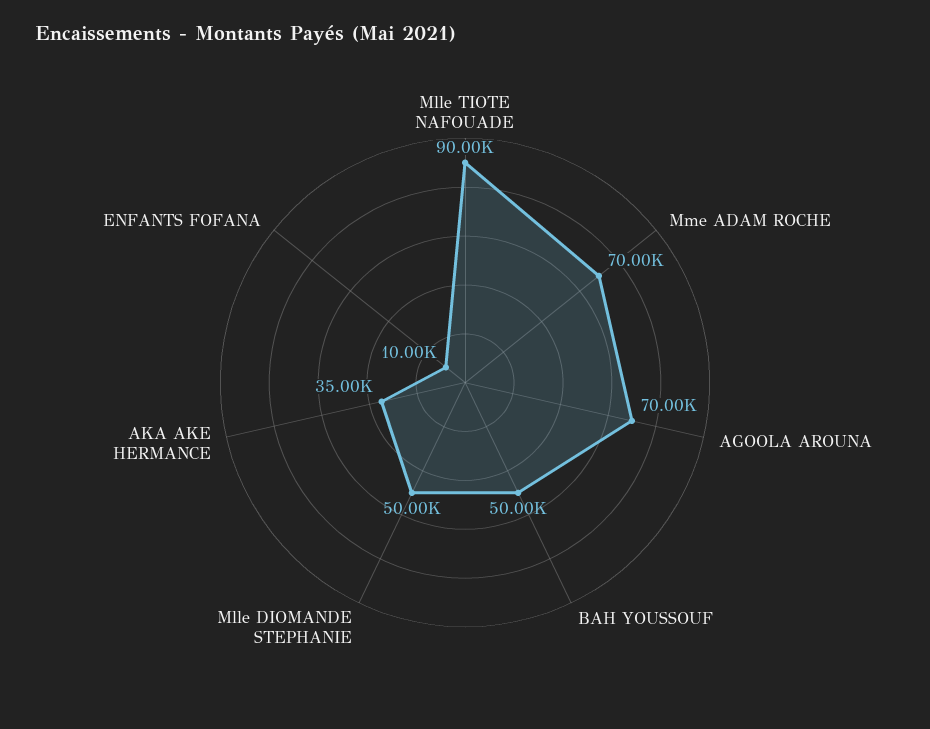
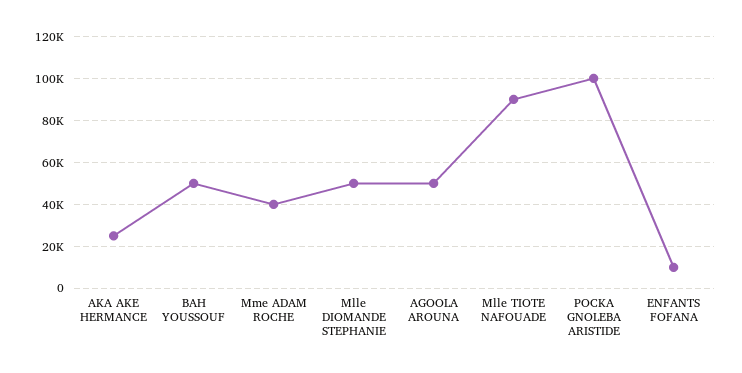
Mme ADAM ROCHE: 70000 -> 40000
AGOOLA AROUNA: 70000 -> 50000
AKA AKE HERMANCE: 35000 -> 25000
POCKA GNOLEBA ARISTIDE: none -> 100000

